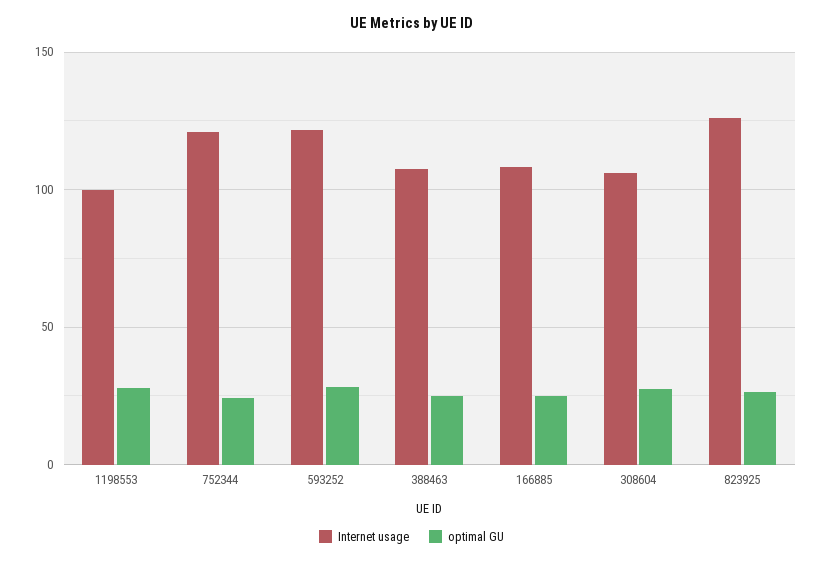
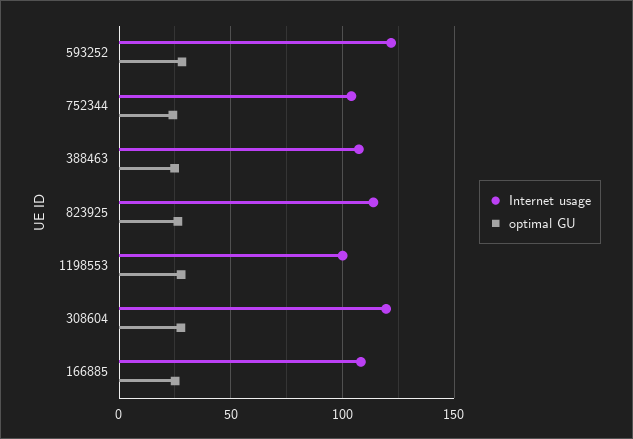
Internet usage, 752344: 120 -> 105
Internet usage, 308604: 105 -> 120
Internet usage, 823925: 125 -> 115

